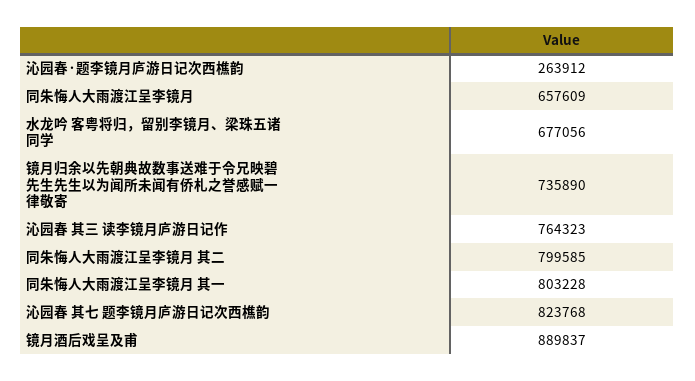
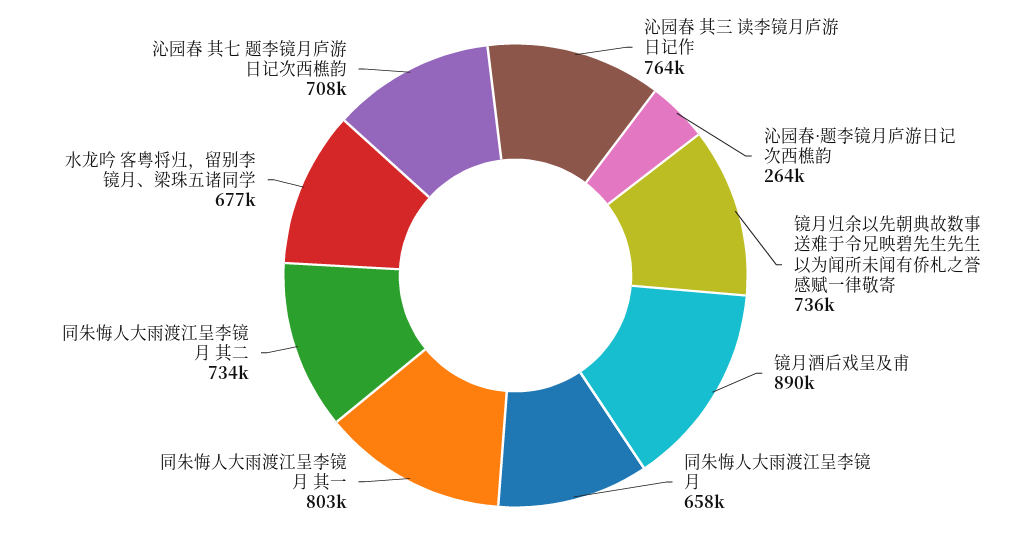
同朱悔人大雨渡江呈李镜月 其二: 799585 -> 734000
沁园春 其七 题李镜月庐游日记次西樵韵: 823768 -> 708000

